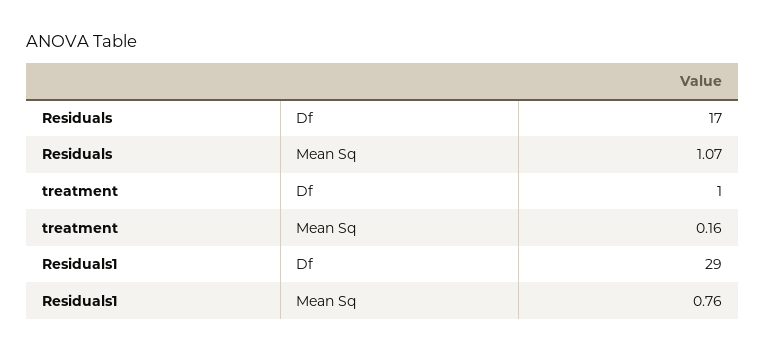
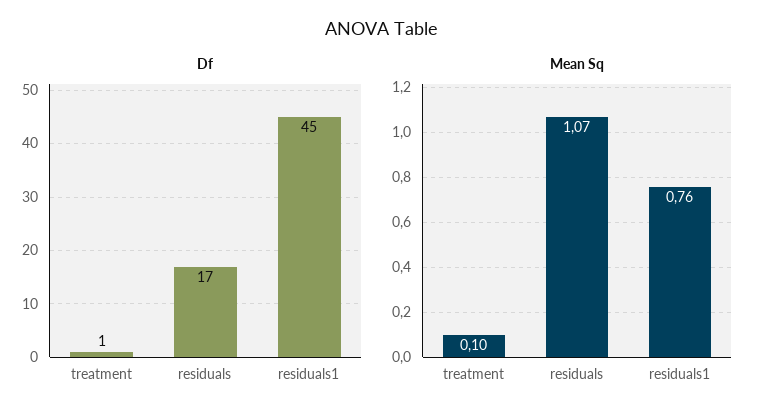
Mean Sq, treatment: 0.16 -> 0.1
Df, Residuals1: 29 -> 45

